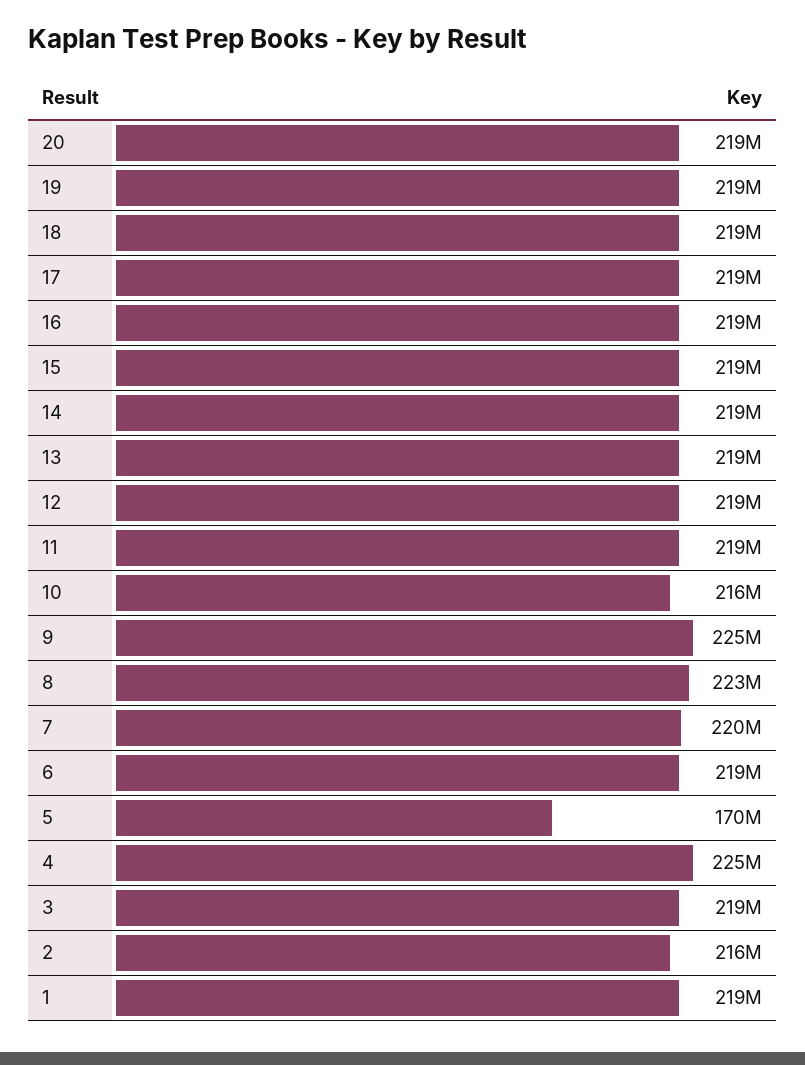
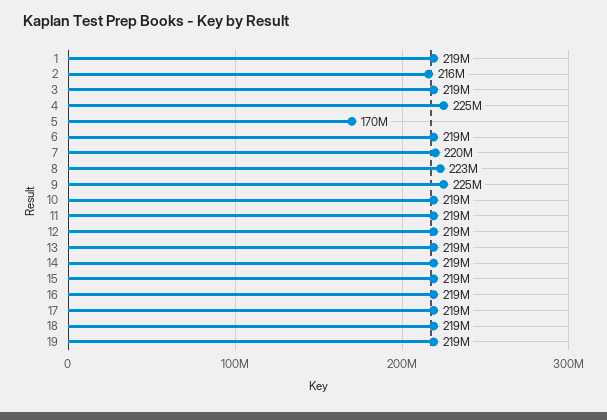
20: 219000000 -> none
10: 216000000 -> 219000000

